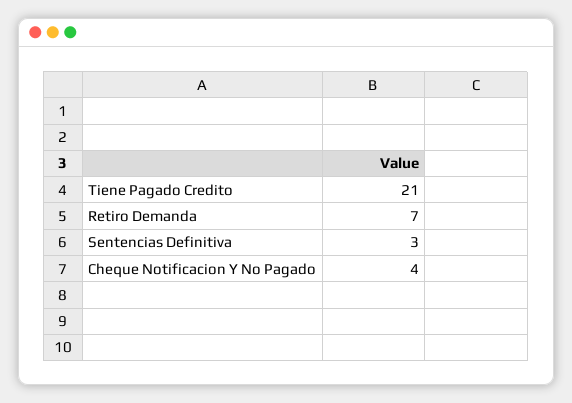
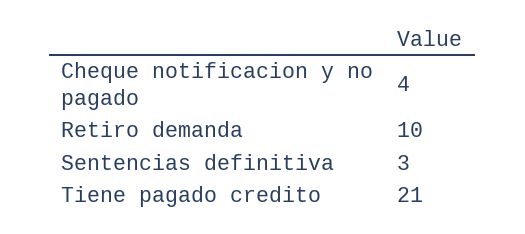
Retiro Demanda: 7 -> 10

